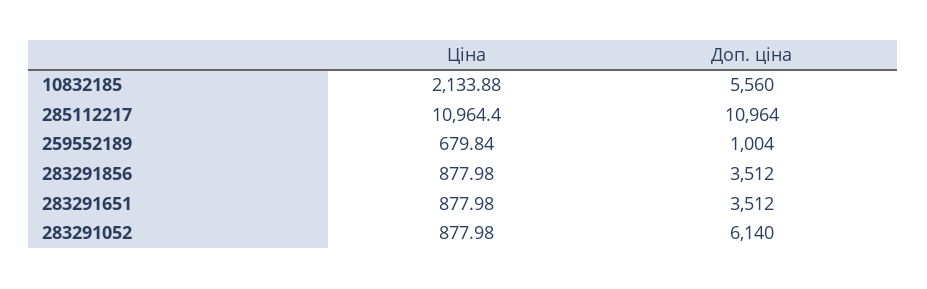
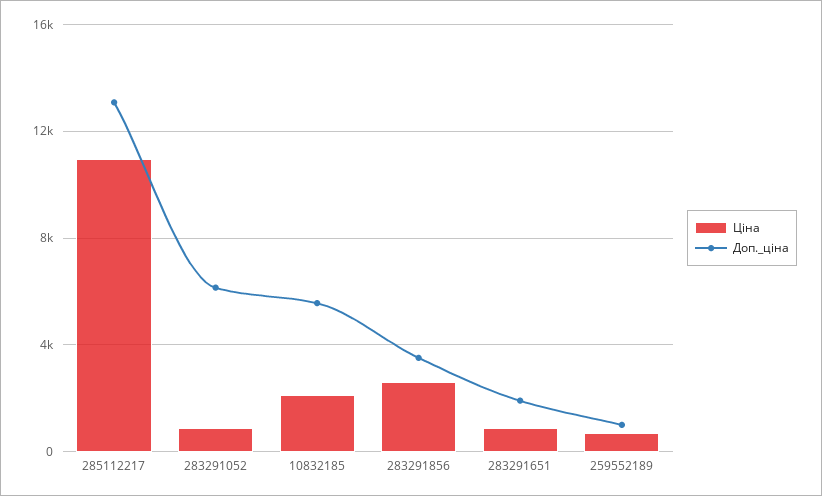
Доп. ціна, 285112217: 10964 -> 13000
Ціна, 283291856: 877.98 -> 2500
Доп. ціна, 283291651: 3512 -> 2000

